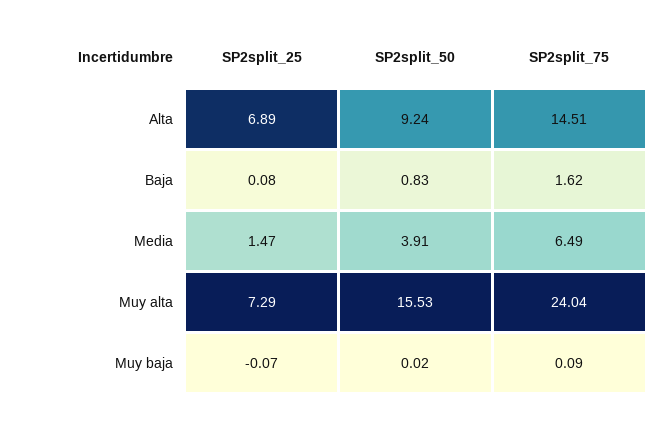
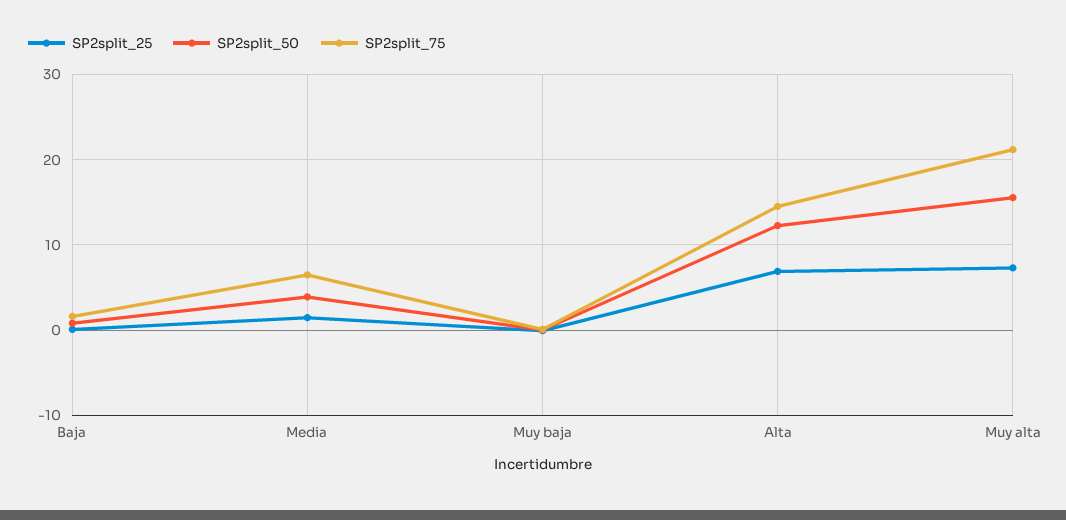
SP2split_50, Alta: 9.24 -> 12
SP2split_75, Muy alta: 24.04 -> 21

